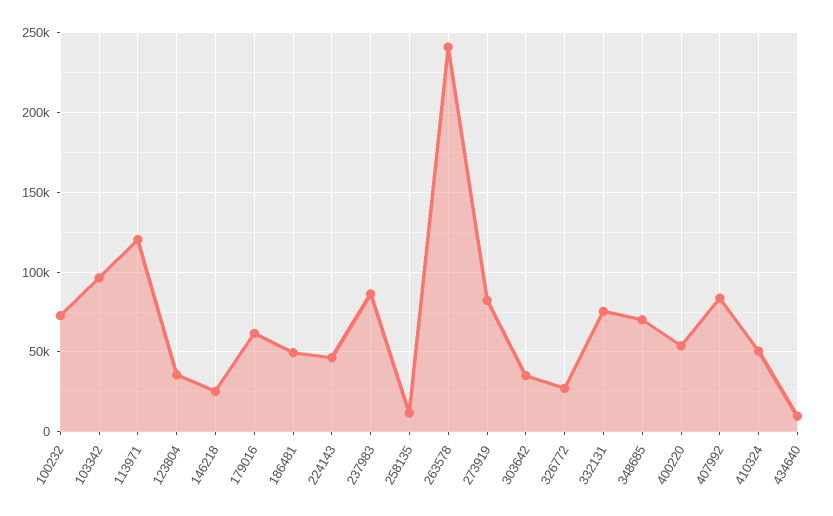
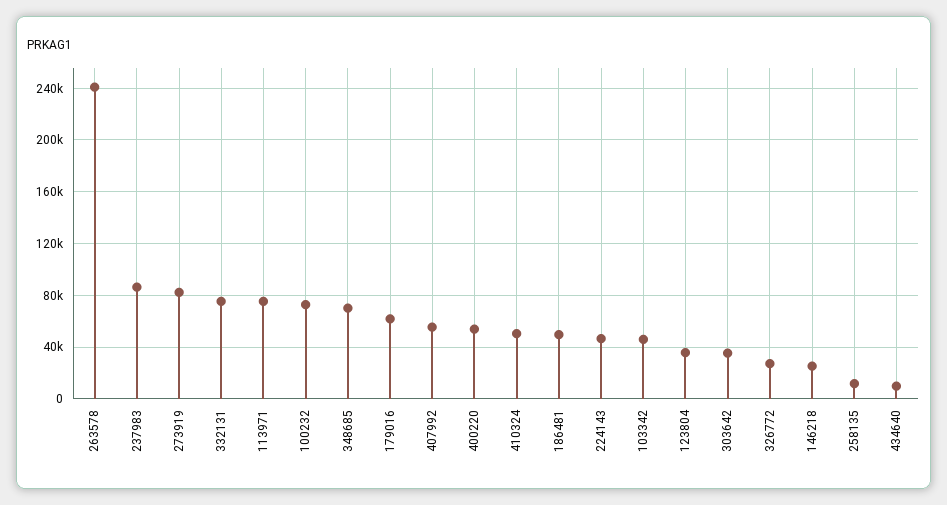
103342: 95000 -> 45000
113971: 120000 -> 75000
407992: 85000 -> 55000

